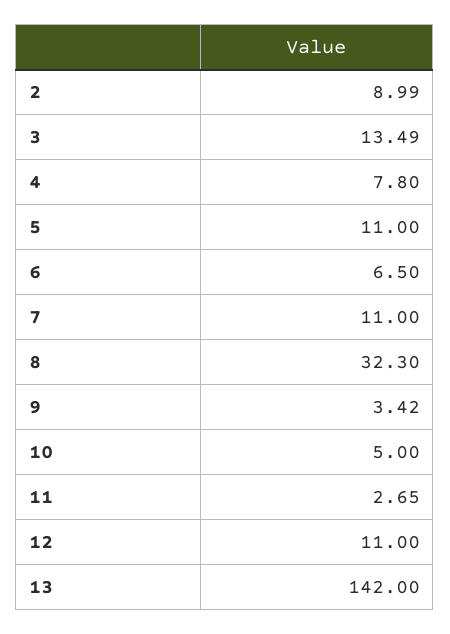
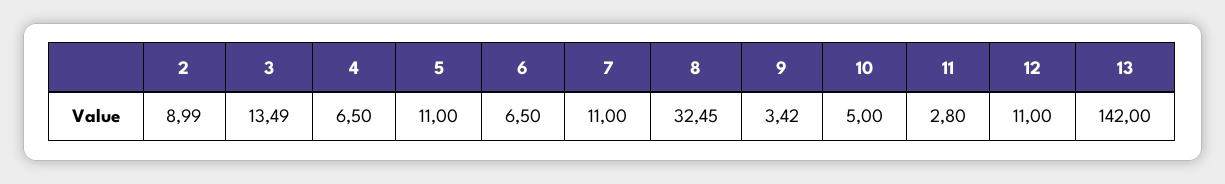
4: 7.8 -> 6.5
8: 32.3 -> 32.45
11: 2.65 -> 2.8

